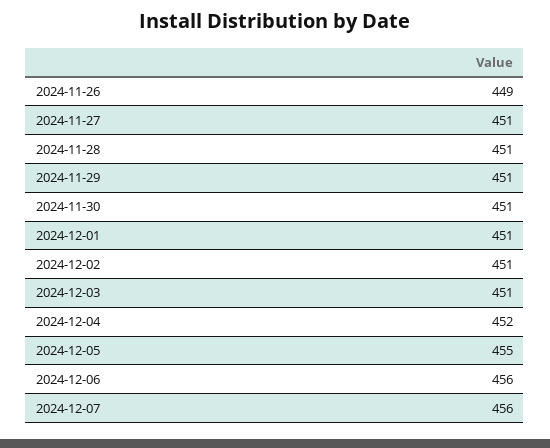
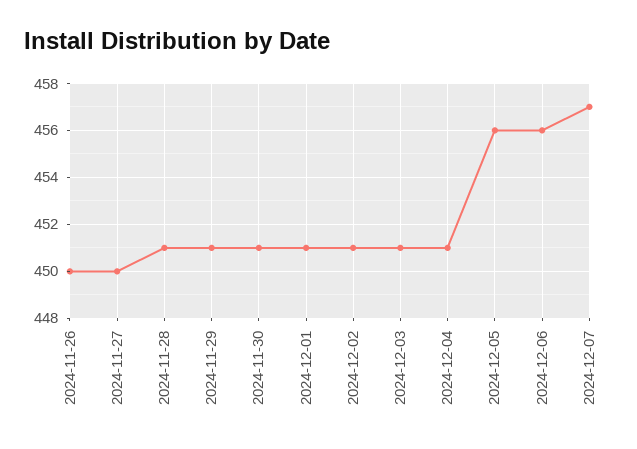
2024-11-26: 449 -> 450
2024-11-27: 451 -> 450
2024-12-04: 452 -> 451
2024-12-05: 455 -> 456
2024-12-07: 456 -> 457

